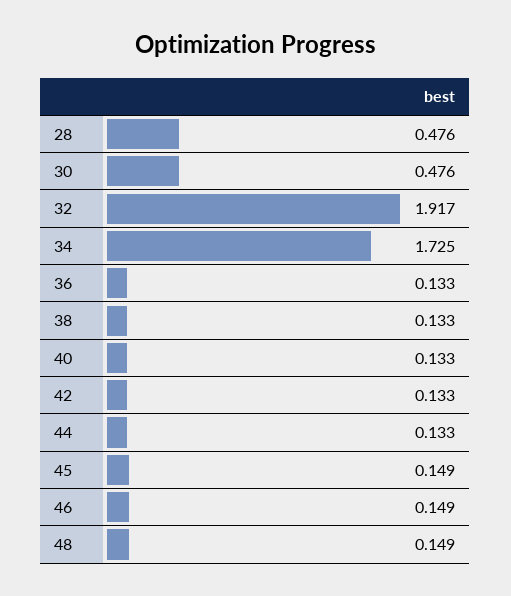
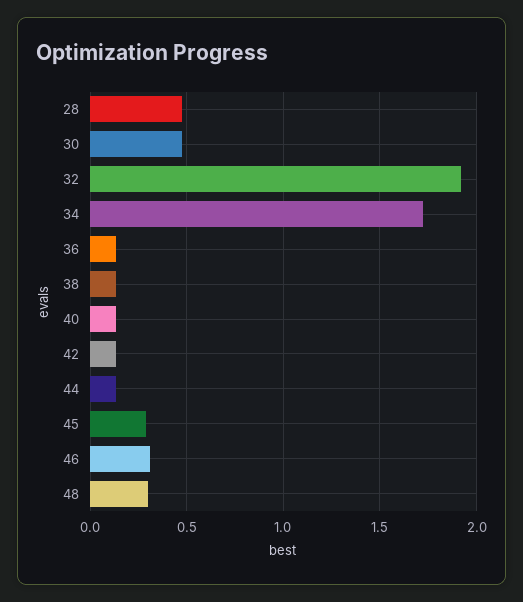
45: 0.149 -> 0.3
46: 0.149 -> 0.3
48: 0.149 -> 0.3

